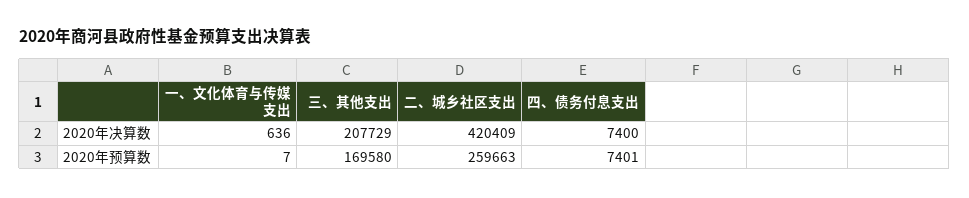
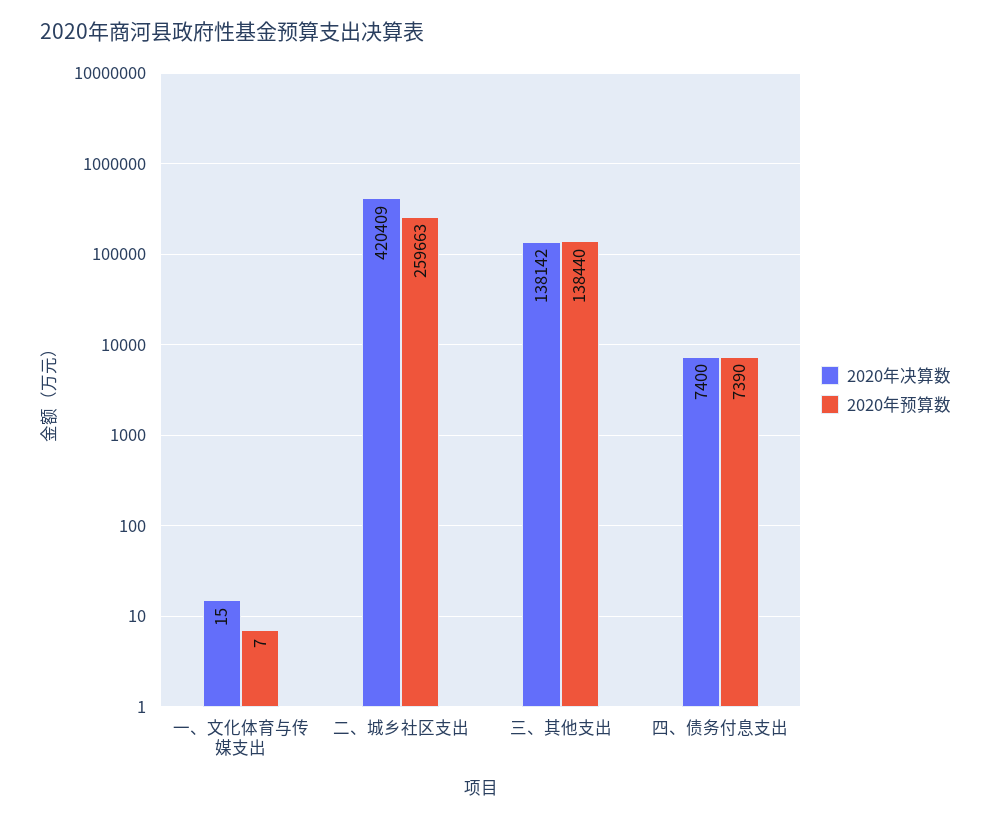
2020年决算数, 一、文化体育与传媒支出: 636 -> 15
2020年决算数, 三、其他支出: 207729 -> 138142
2020年预算数, 三、其他支出: 169580 -> 138440
2020年预算数, 四、债务付息支出: 7401 -> 7390

